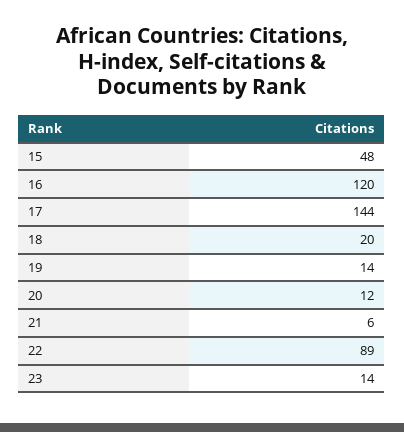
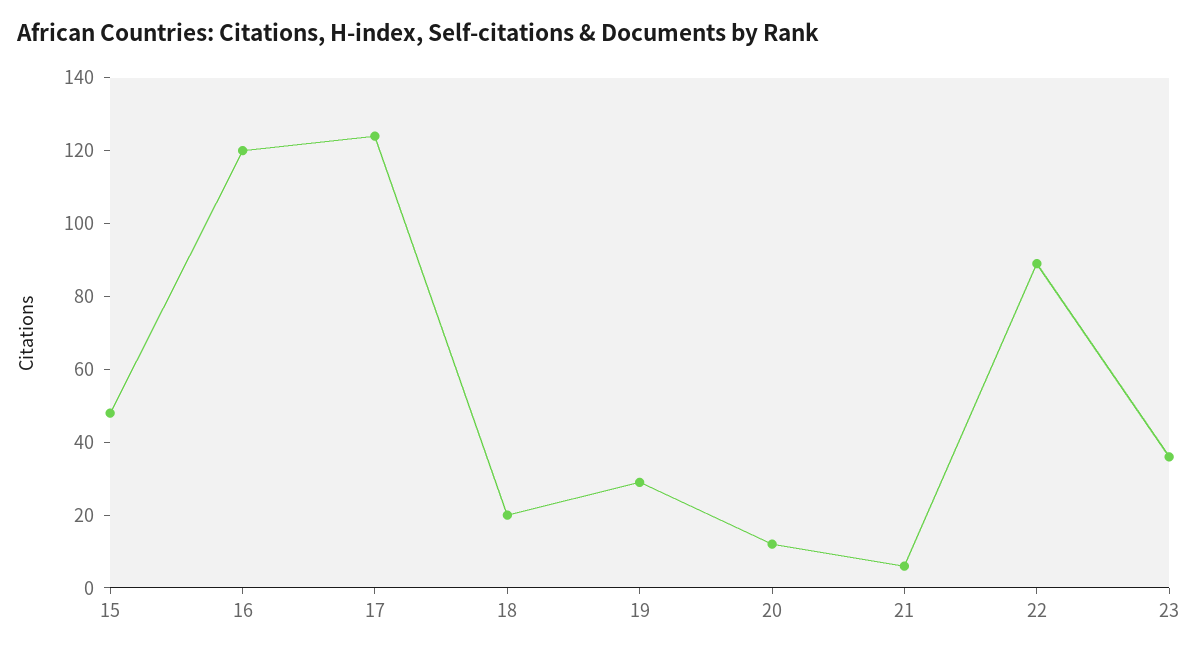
17: 144 -> 125
19: 14 -> 30
23: 14 -> 35

